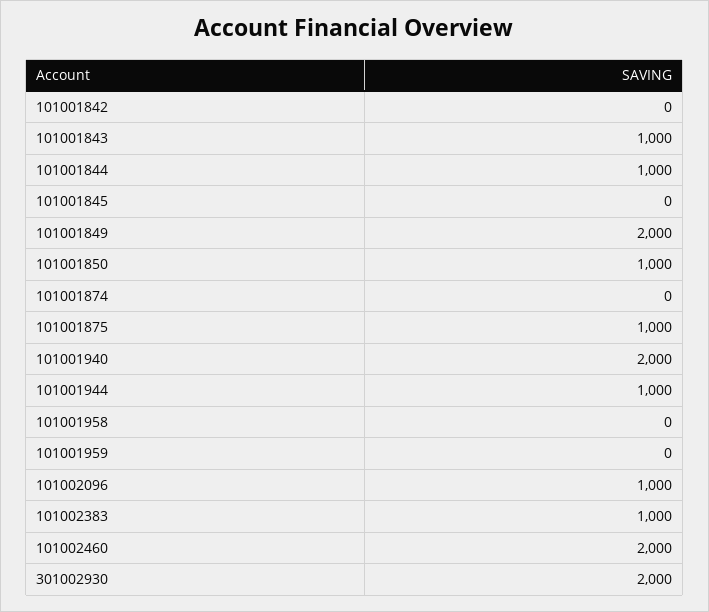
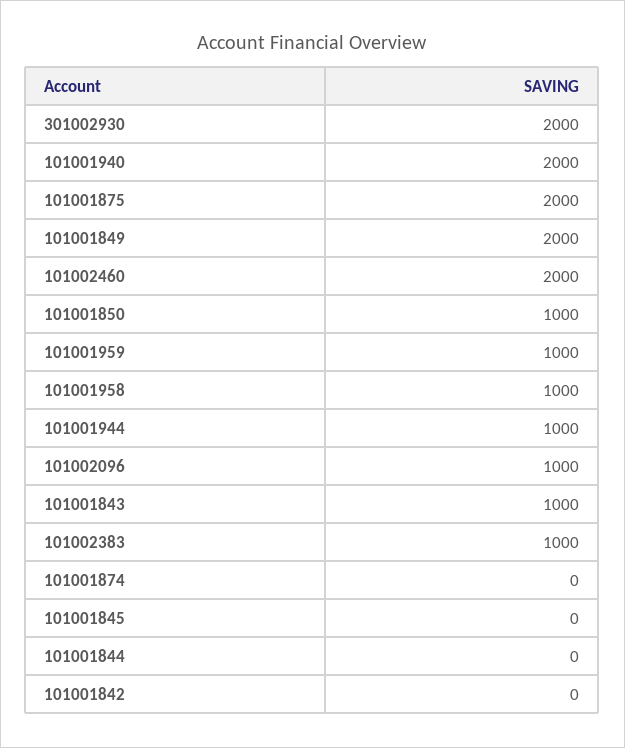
101001844: 1000 -> 0
101001875: 1000 -> 2000
101001958: 0 -> 1000
101001959: 0 -> 1000

